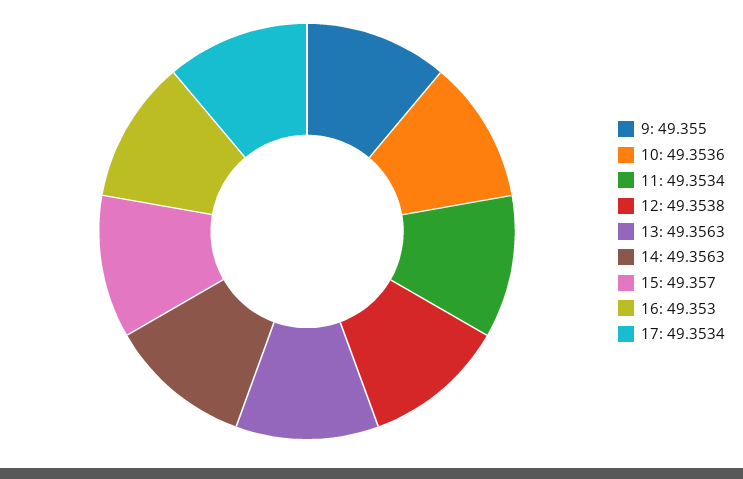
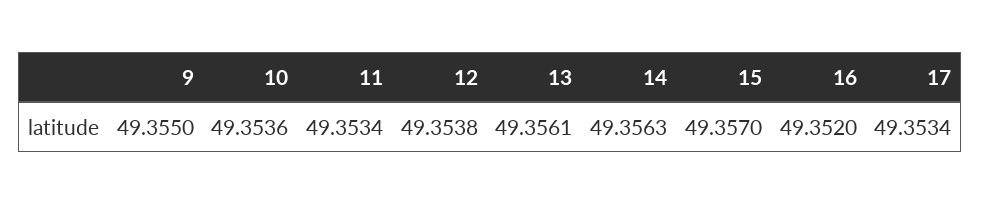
13: 49.3563 -> 49.3561
16: 49.353 -> 49.352

